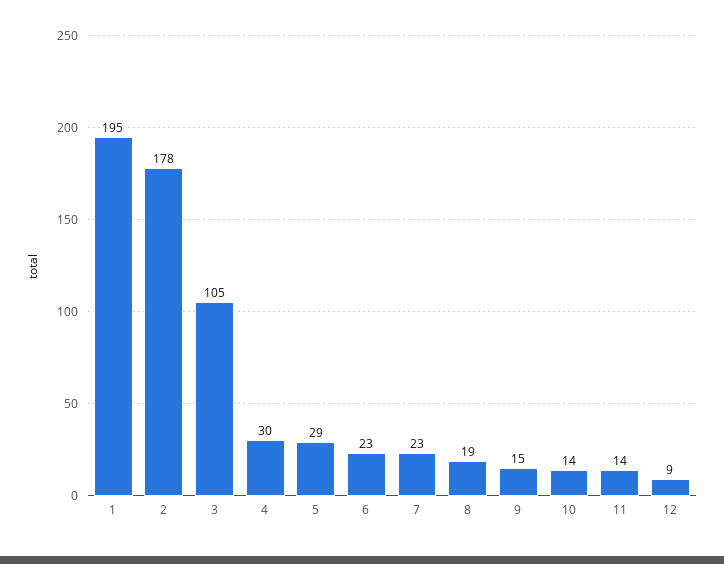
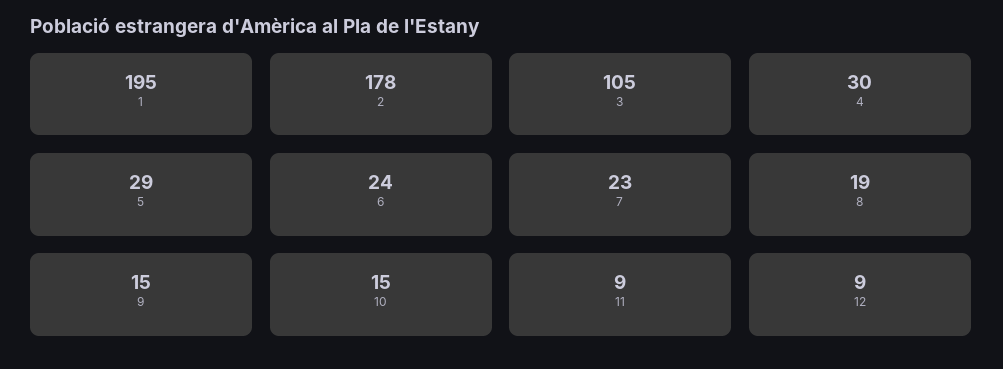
6: 23 -> 24
10: 14 -> 15
11: 14 -> 9

